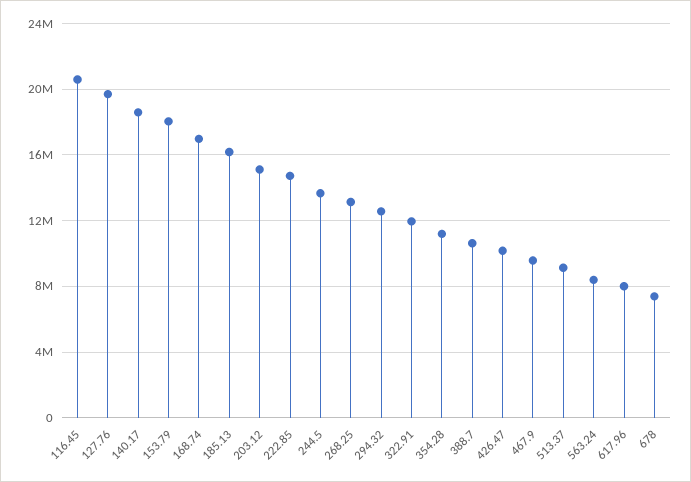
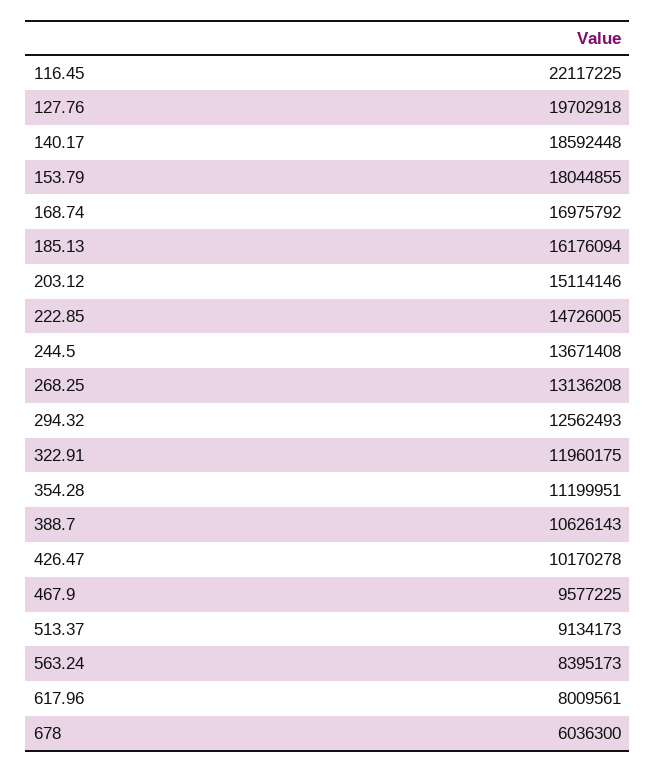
116.45: 20500000 -> 22117225
678: 7500000 -> 6036300

